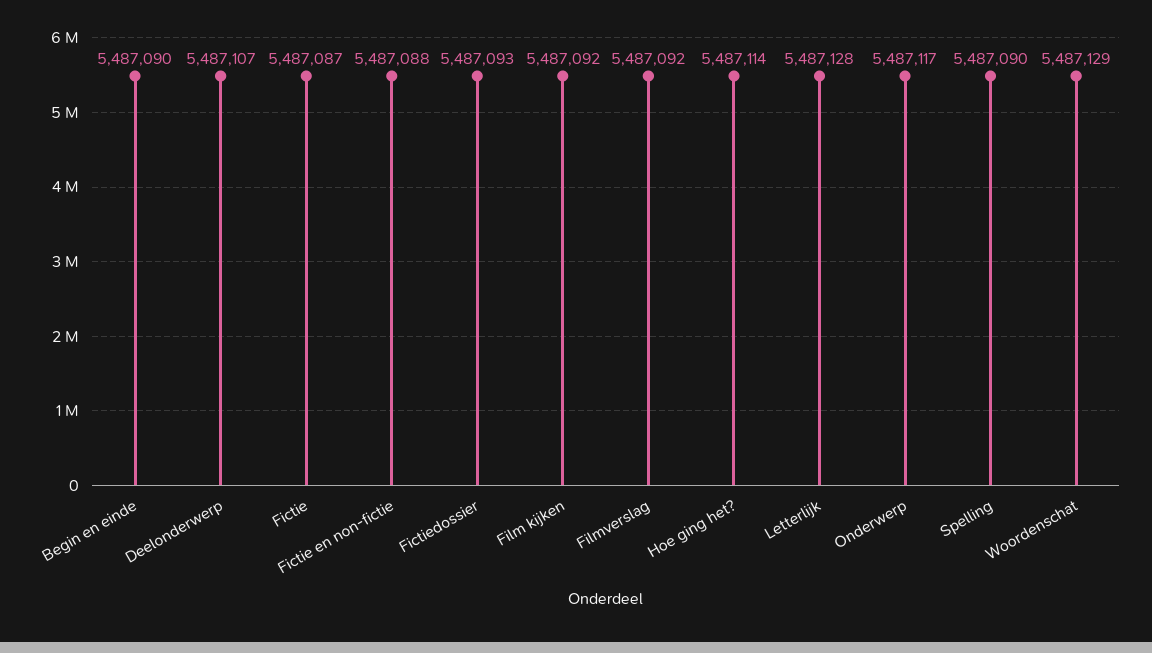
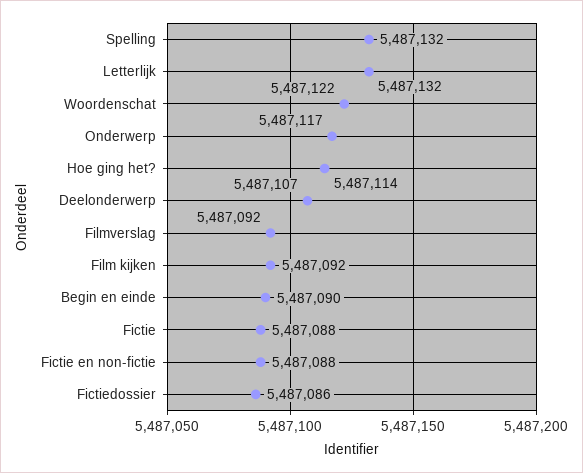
Fictie: 5487087 -> 5487088
Fictiedossier: 5487093 -> 5487086
Letterlijk: 5487128 -> 5487132
Spelling: 5487090 -> 5487132
Woordenschat: 5487129 -> 5487122

